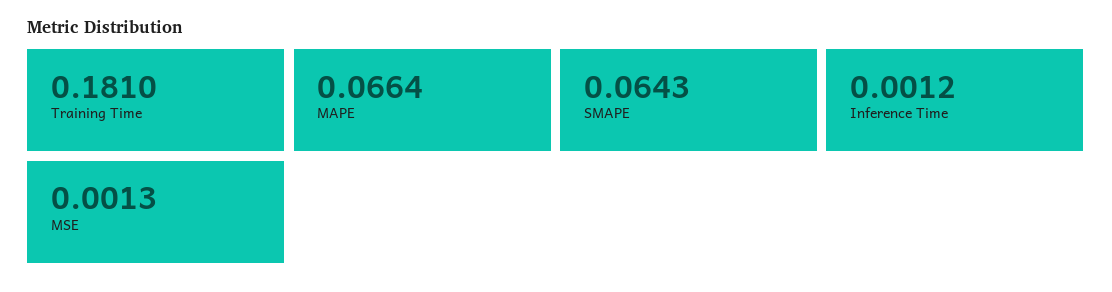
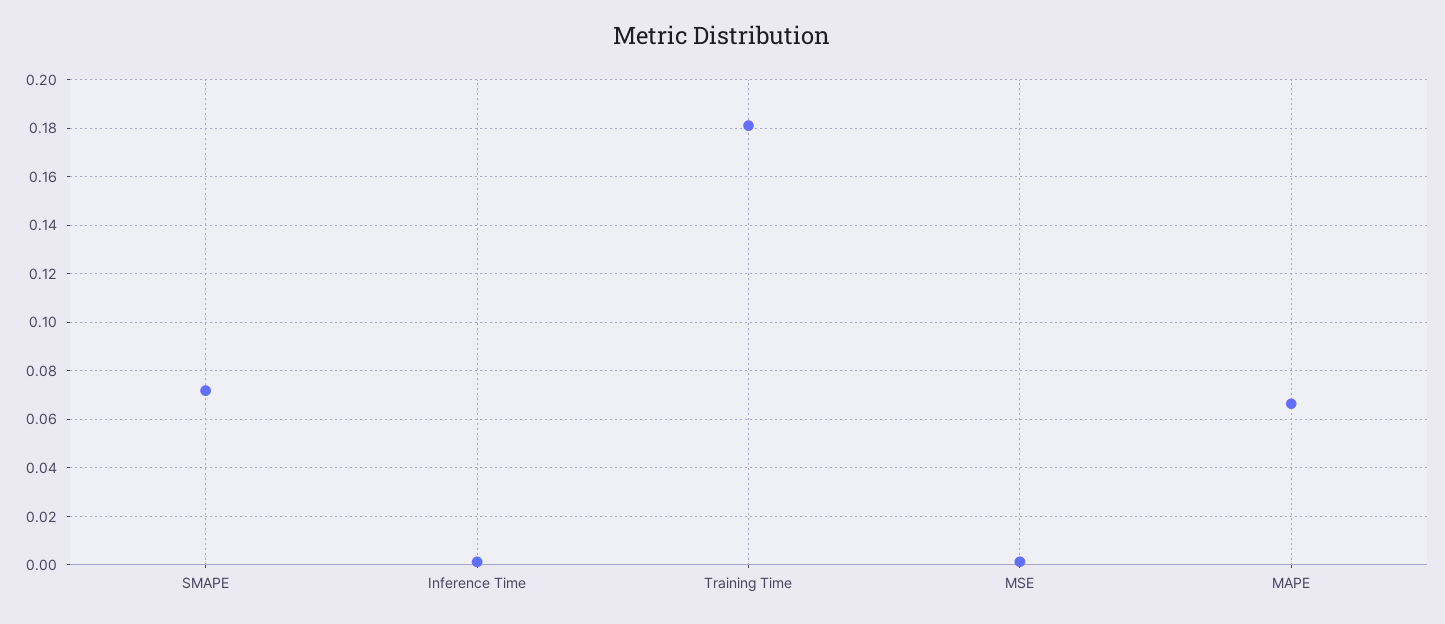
SMAPE: 0.0643 -> 0.0725

